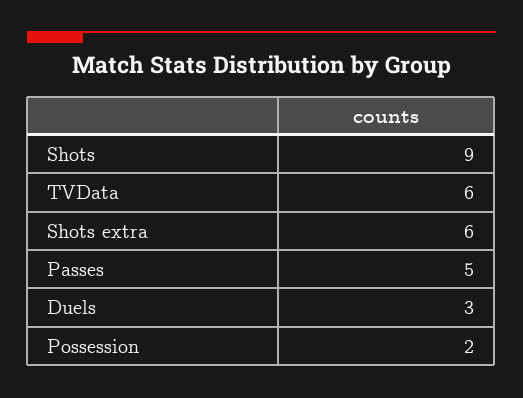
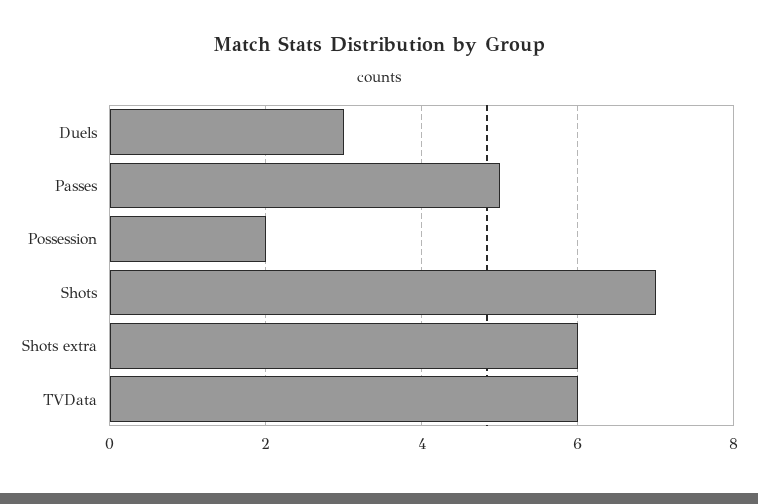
Shots: 9 -> 7

